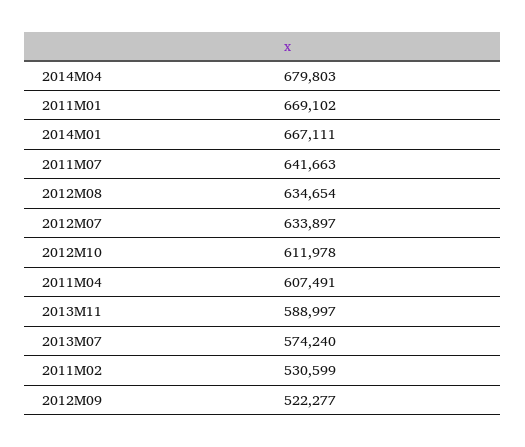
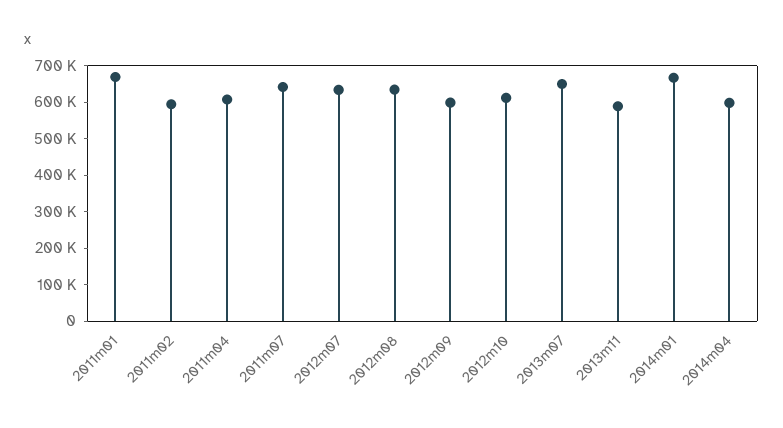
2014M04: 679803 -> 600000
2013M07: 574240 -> 650000
2011M02: 530599 -> 600000
2012M09: 522277 -> 600000

